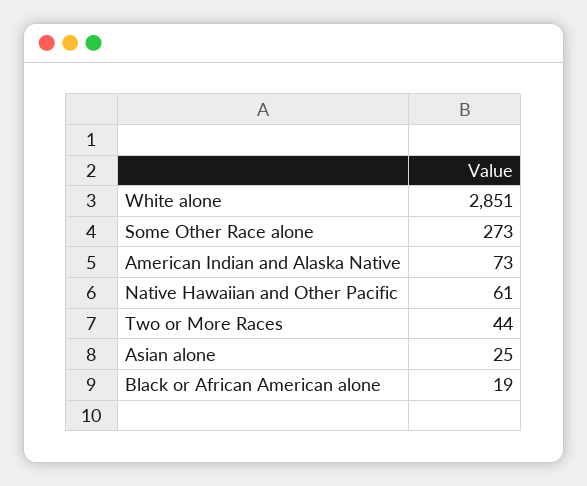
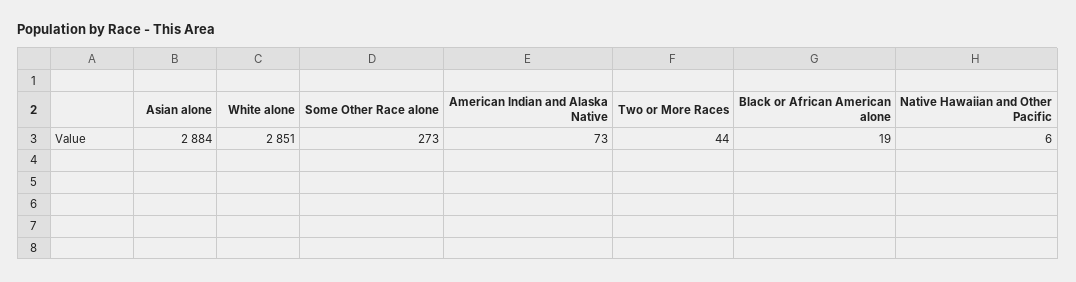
Native Hawaiian and Other Pacific: 61 -> 6
Asian alone: 25 -> 2884

